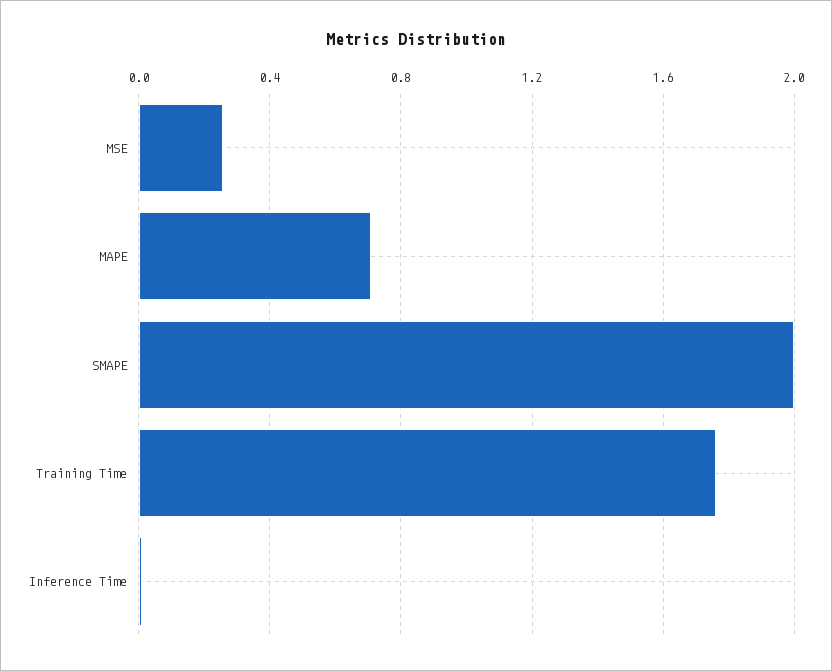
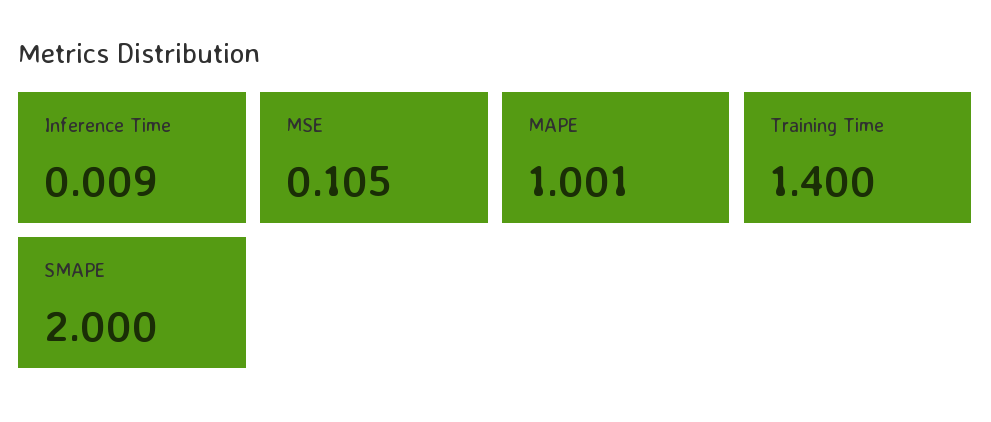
MSE: 0.25 -> 0.105
MAPE: 0.7 -> 1.001
Training Time: 1.75 -> 1.4

